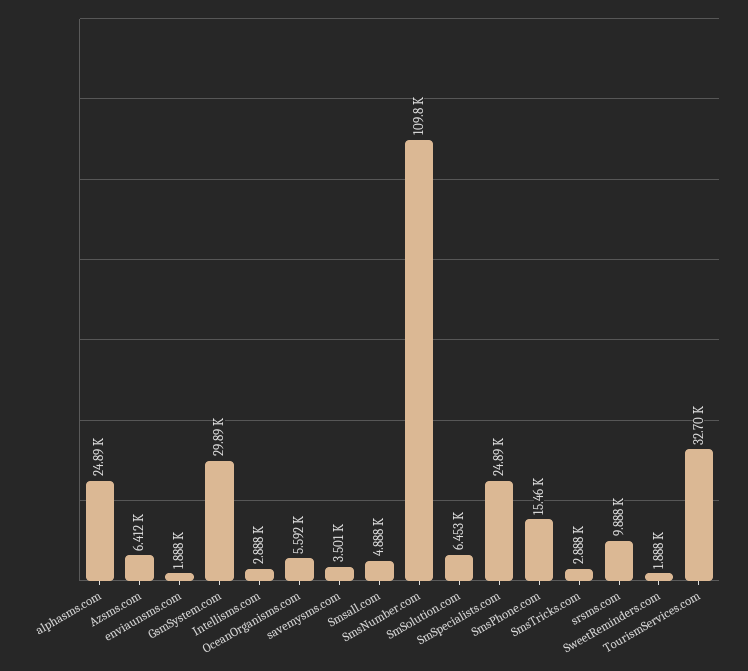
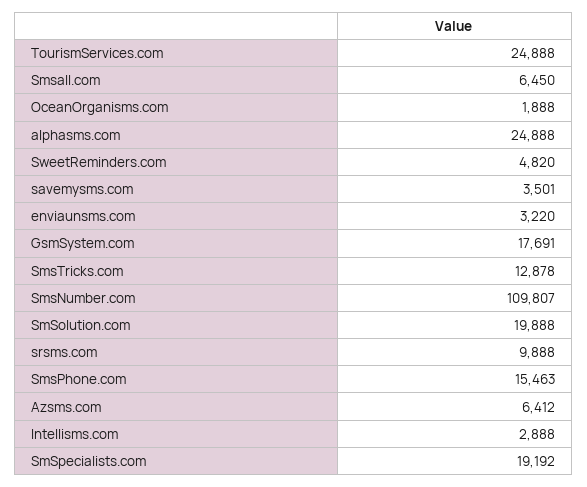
enviaunsms.com: 1888 -> 3220
GsmSystem.com: 29890 -> 17691
OceanOrganisms.com: 5592 -> 1888
Smsall.com: 4888 -> 6450
SmSolution.com: 6453 -> 19888
SmSpecialists.com: 24890 -> 19192
SmsTricks.com: 2888 -> 12878
SweetReminders.com: 1888 -> 4820
TourismServices.com: 32700 -> 24888

